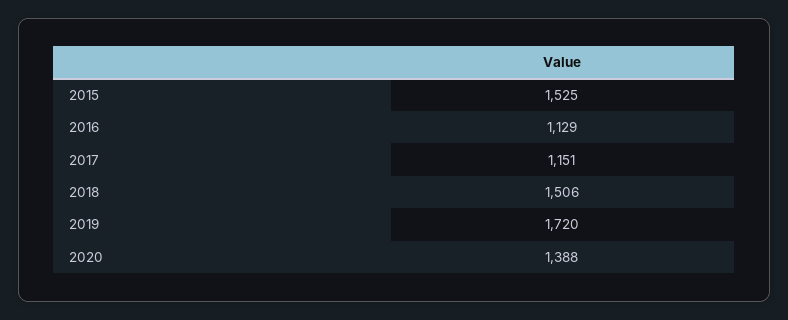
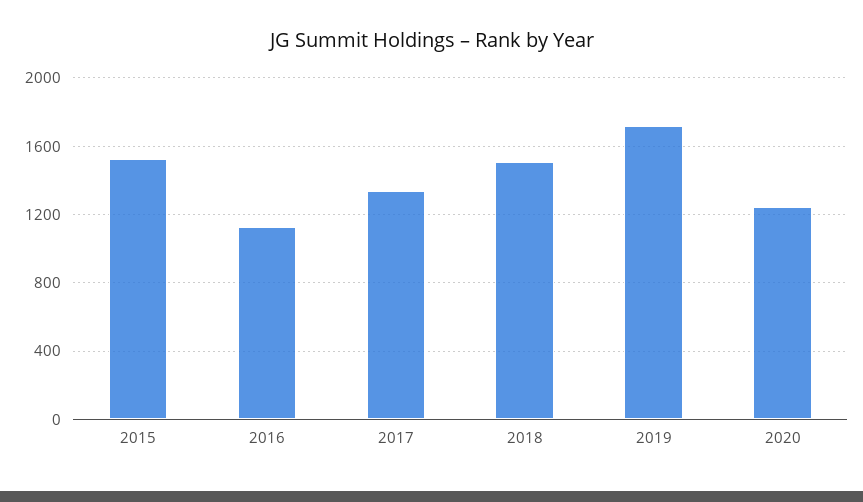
2017: 1151 -> 1350
2020: 1388 -> 1250

